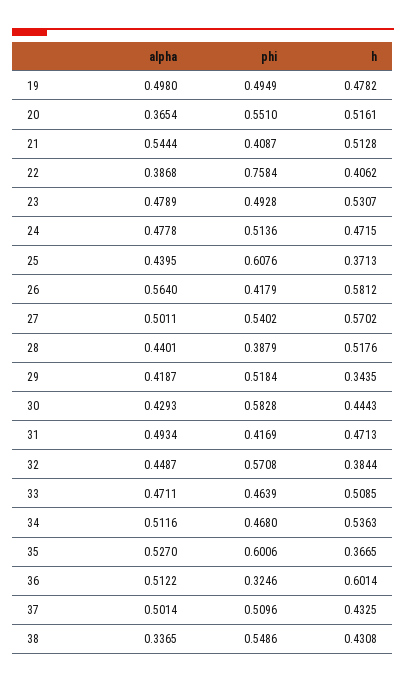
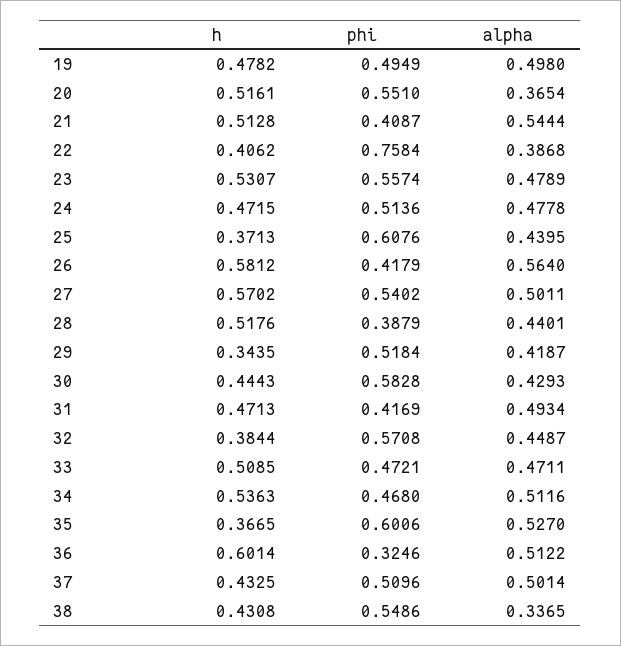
phi, 23: 0.4928 -> 0.5574
phi, 33: 0.4639 -> 0.4721

